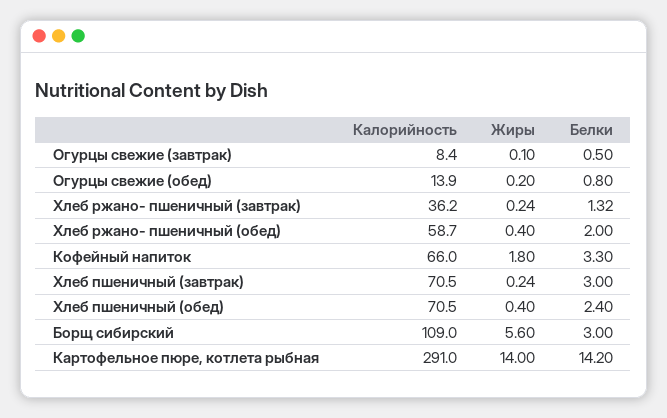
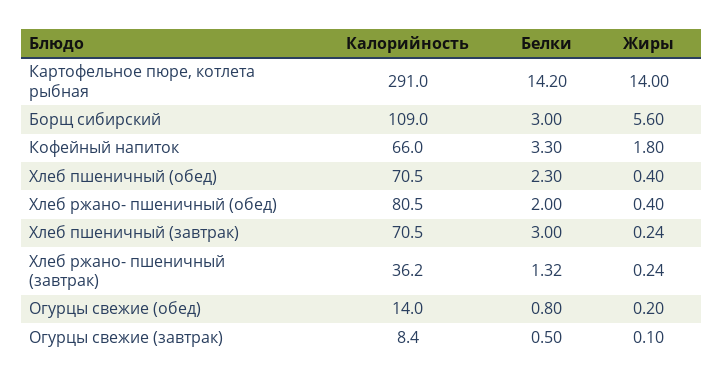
Калорийность, Огурцы свежие (обед): 13.9 -> 14
Калорийность, Хлеб ржано- пшеничный (обед): 58.7 -> 80.5
Белки, Хлеб пшеничный (обед): 2.4 -> 2.3

